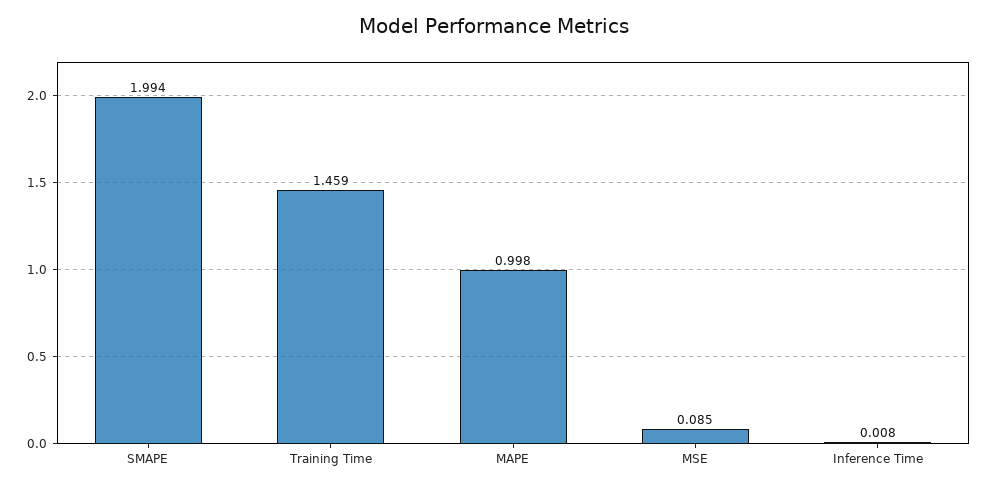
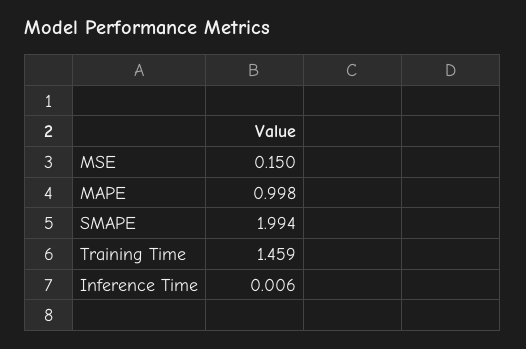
MSE: 0.085 -> 0.15
Inference Time: 0.008 -> 0.006

